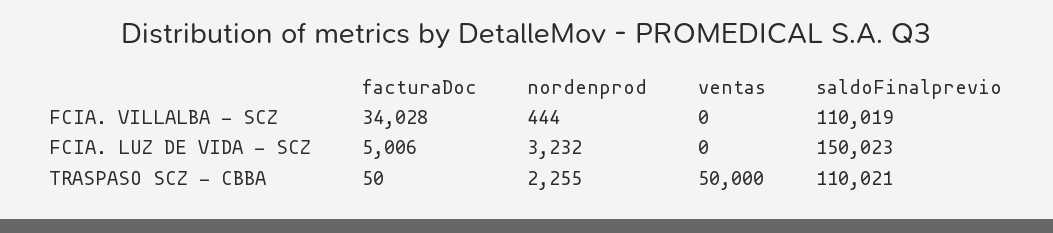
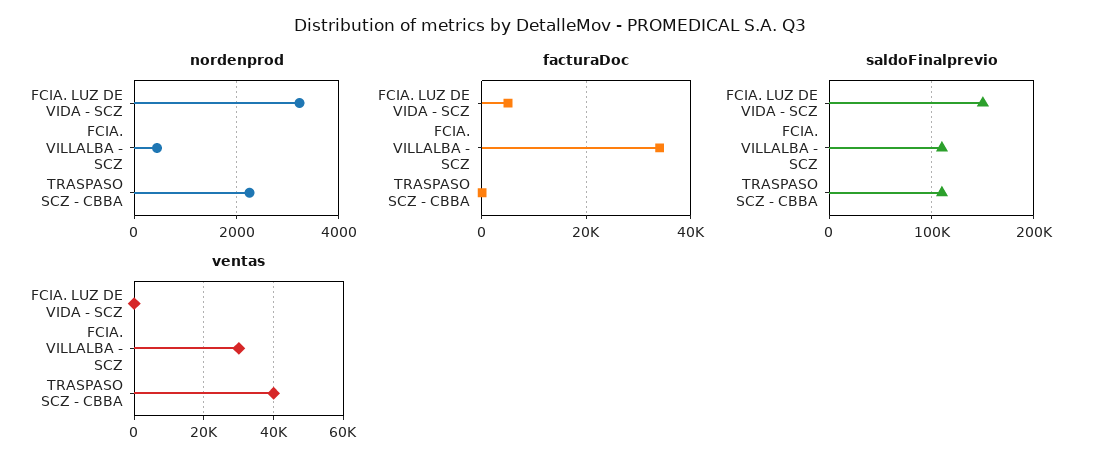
ventas, FCIA. VILLALBA - SCZ: 0 -> 30000
ventas, TRASPASO SCZ - CBBA: 50000 -> 40000

